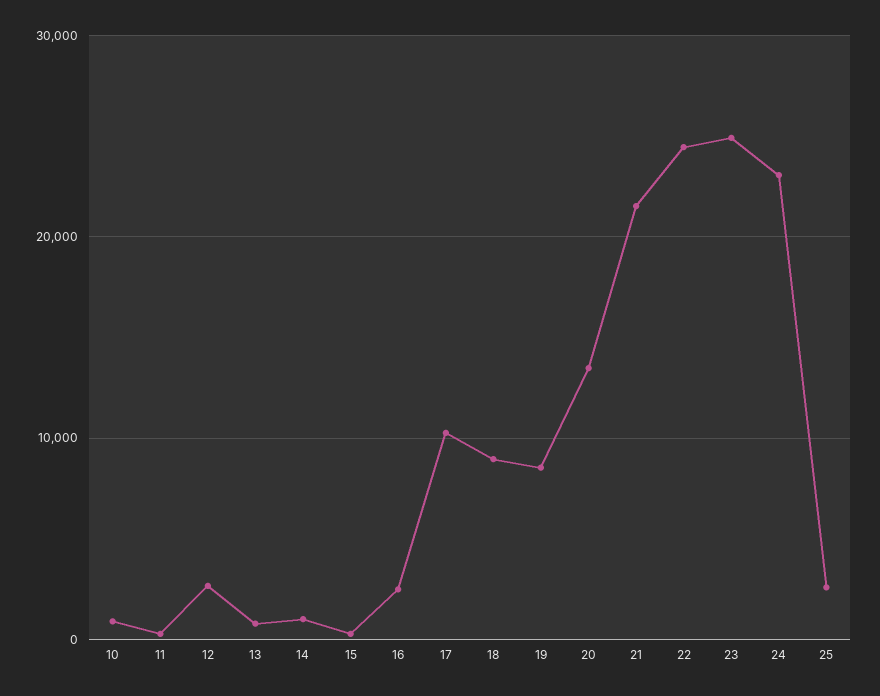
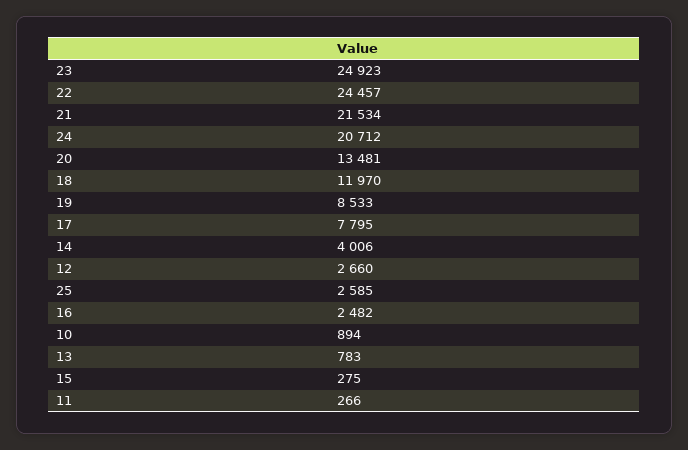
14: 1000 -> 4006
17: 10000 -> 7795
18: 9000 -> 11970
24: 23000 -> 20712

